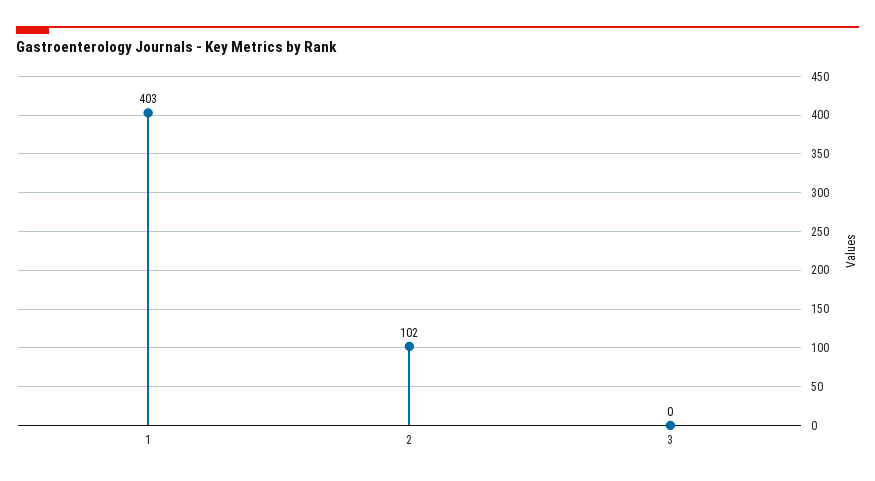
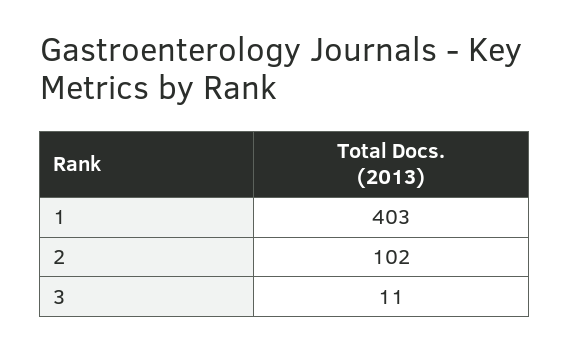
3: 0 -> 11

